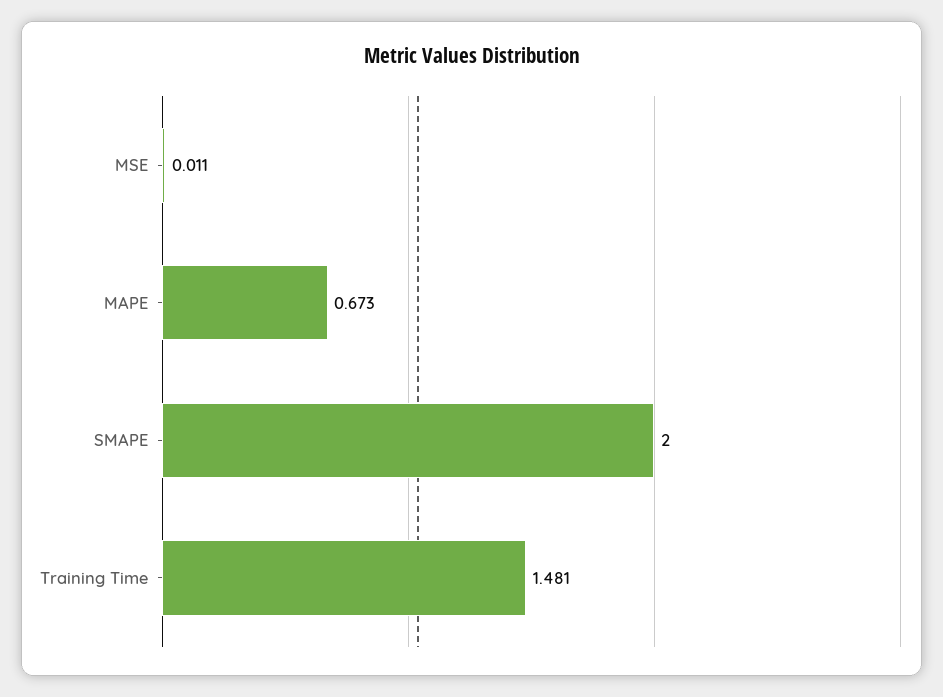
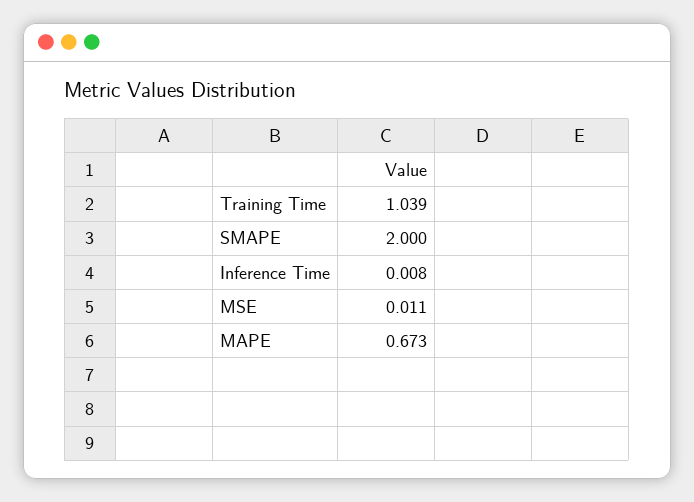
Training Time: 1.481 -> 1.039
Inference Time: none -> 0.008

